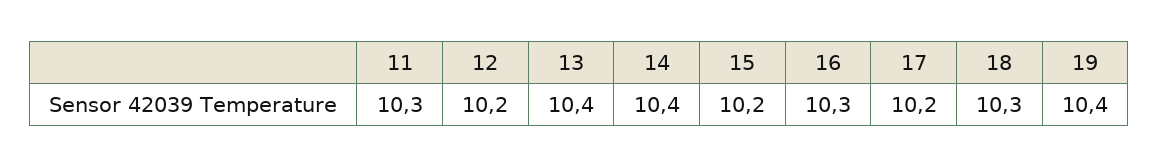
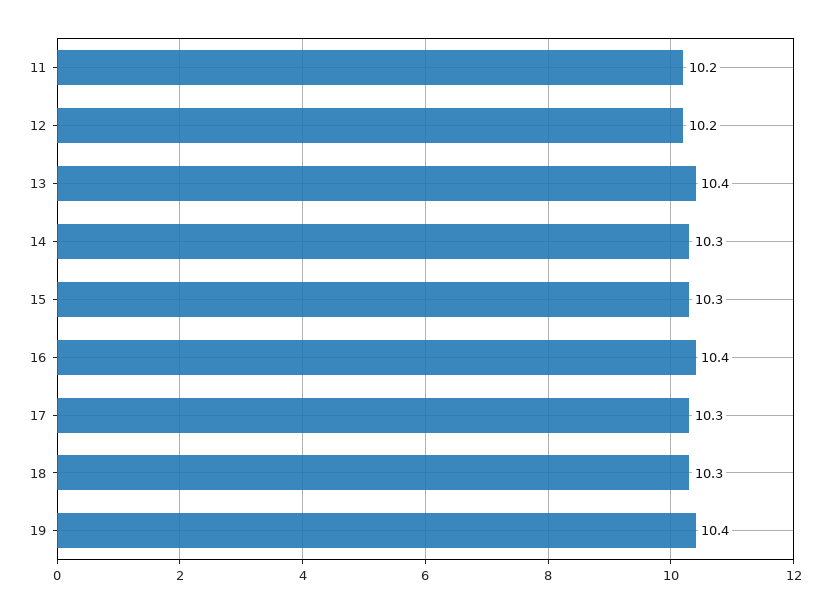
11: 10.3 -> 10.2
14: 10.4 -> 10.3
15: 10.2 -> 10.3
16: 10.3 -> 10.4
17: 10.2 -> 10.3

